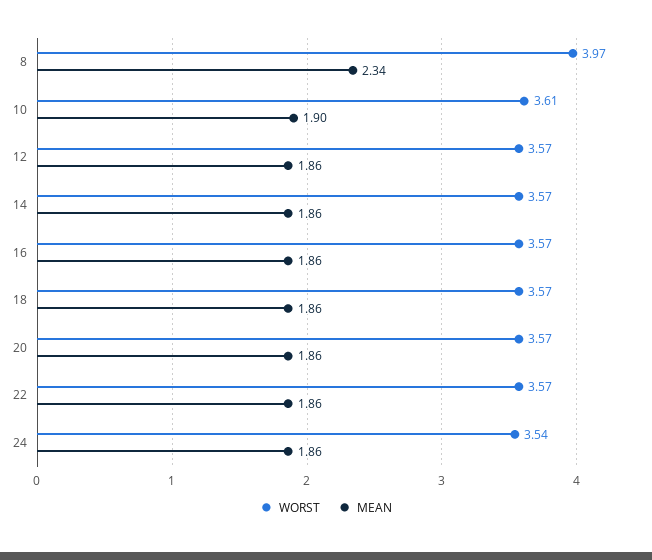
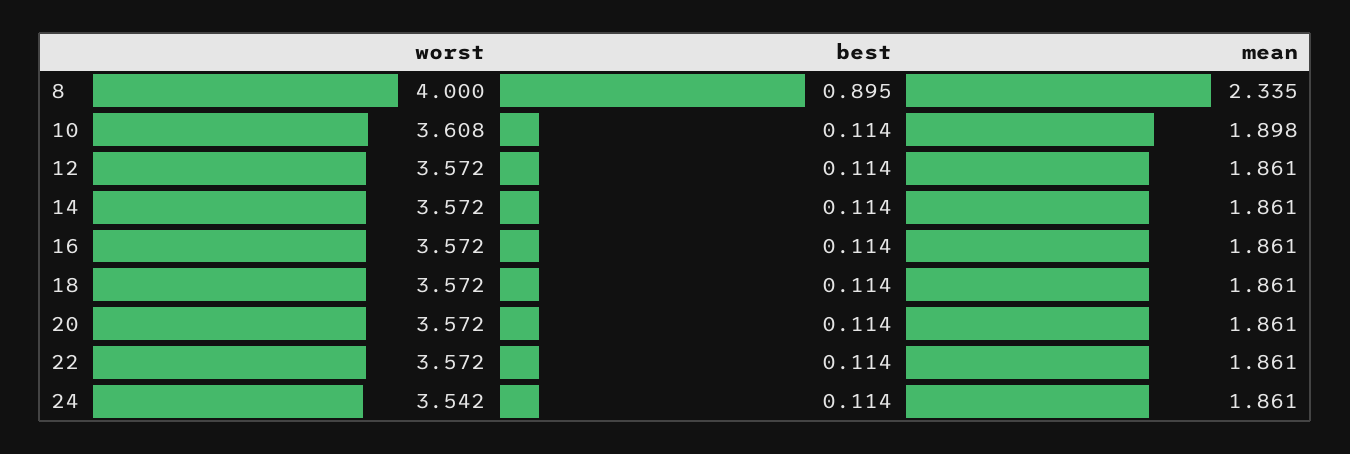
WORST, 8: 3.97 -> 4
best, 8: none -> 0.895
best, 10: none -> 0.114
best, 12: none -> 0.114
best, 14: none -> 0.114
best, 16: none -> 0.114
best, 18: none -> 0.114
best, 20: none -> 0.114
best, 22: none -> 0.114
best, 24: none -> 0.114

